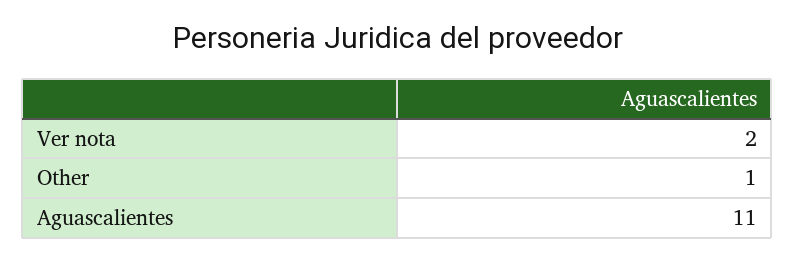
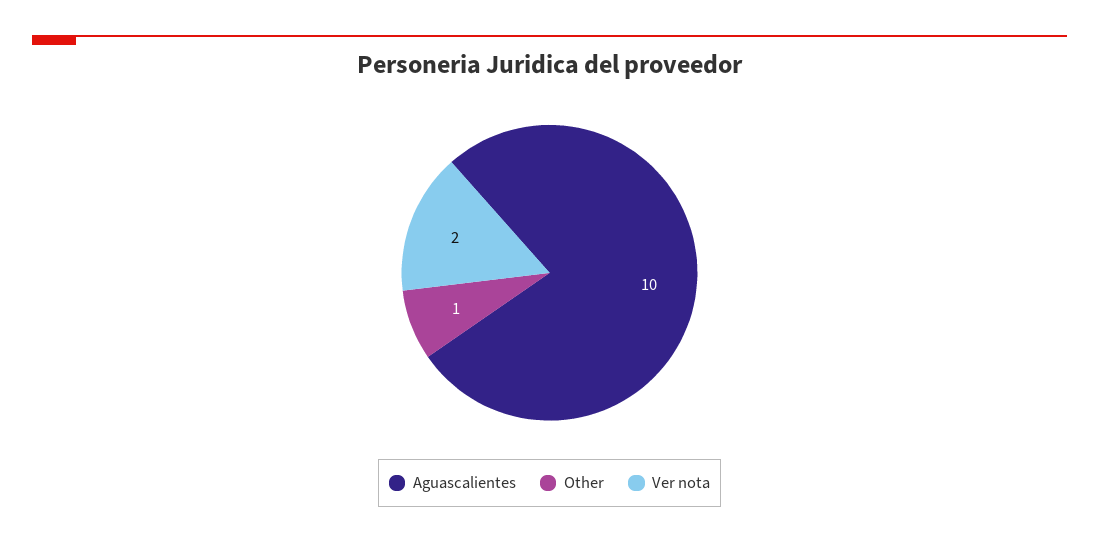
Aguascalientes: 11 -> 10

